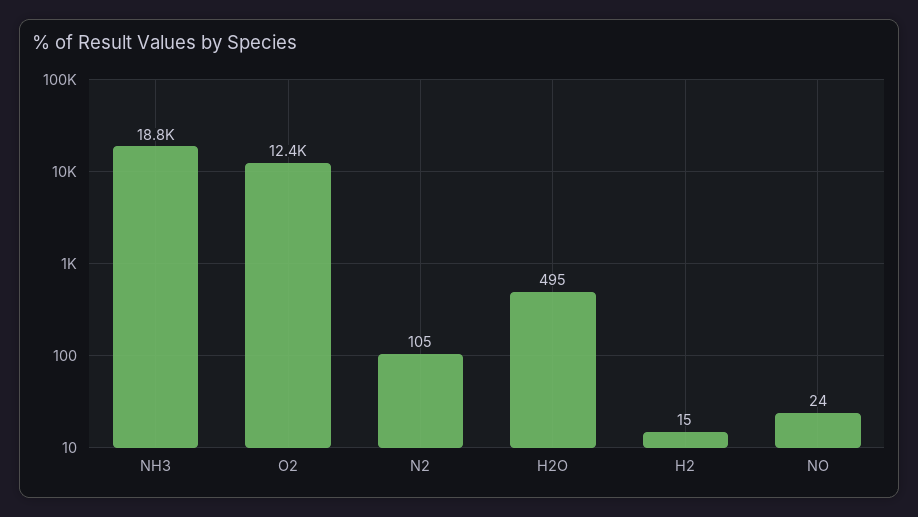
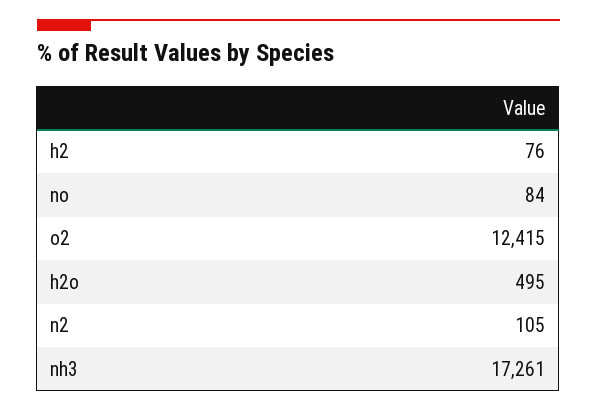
NH3: 18800 -> 17261
H2: 15 -> 76
NO: 24 -> 84

